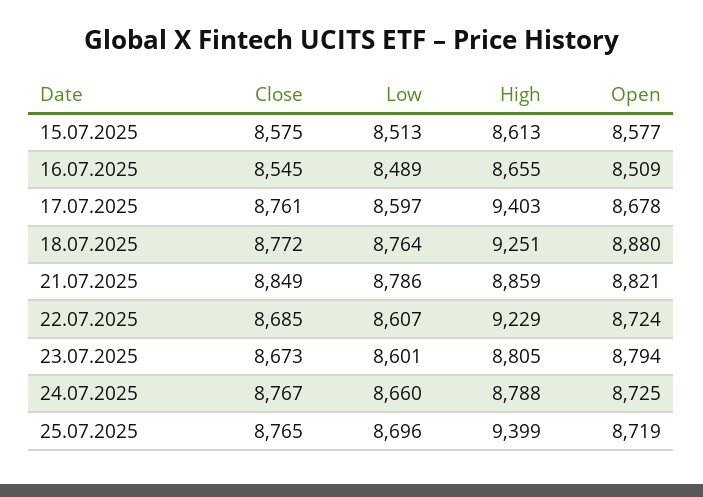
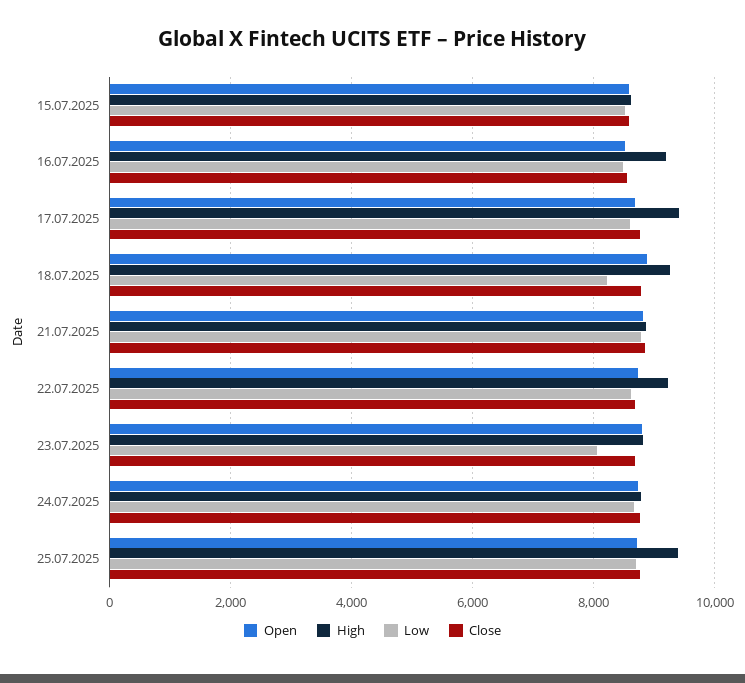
High, 16.07.2025: 8655 -> 9200
Low, 18.07.2025: 8764 -> 8200
Low, 23.07.2025: 8601 -> 8000

